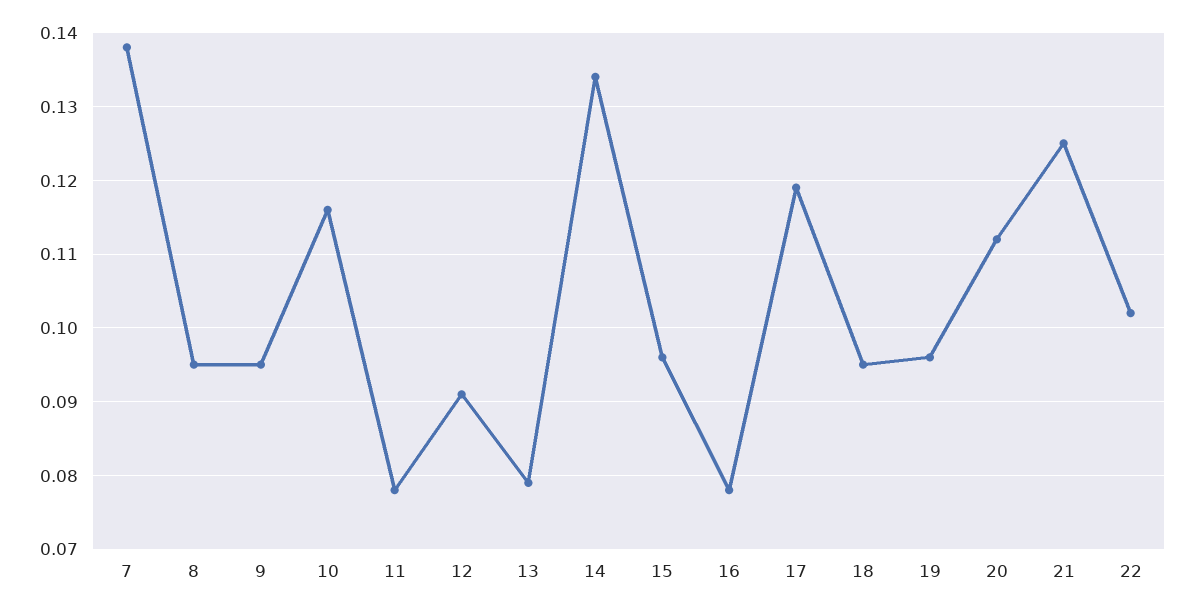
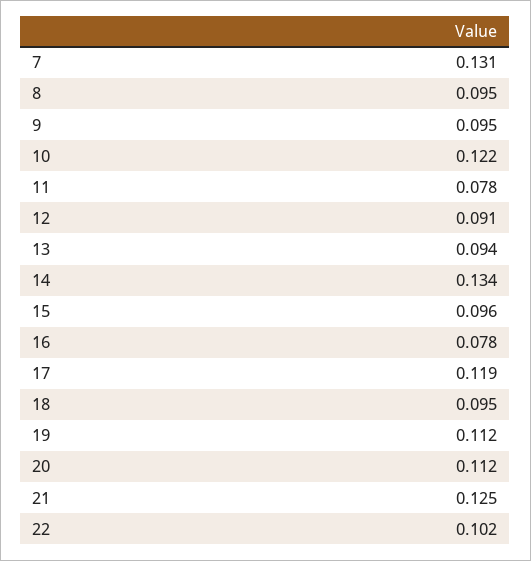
7: 0.138 -> 0.131
10: 0.116 -> 0.122
13: 0.079 -> 0.094
19: 0.096 -> 0.112

